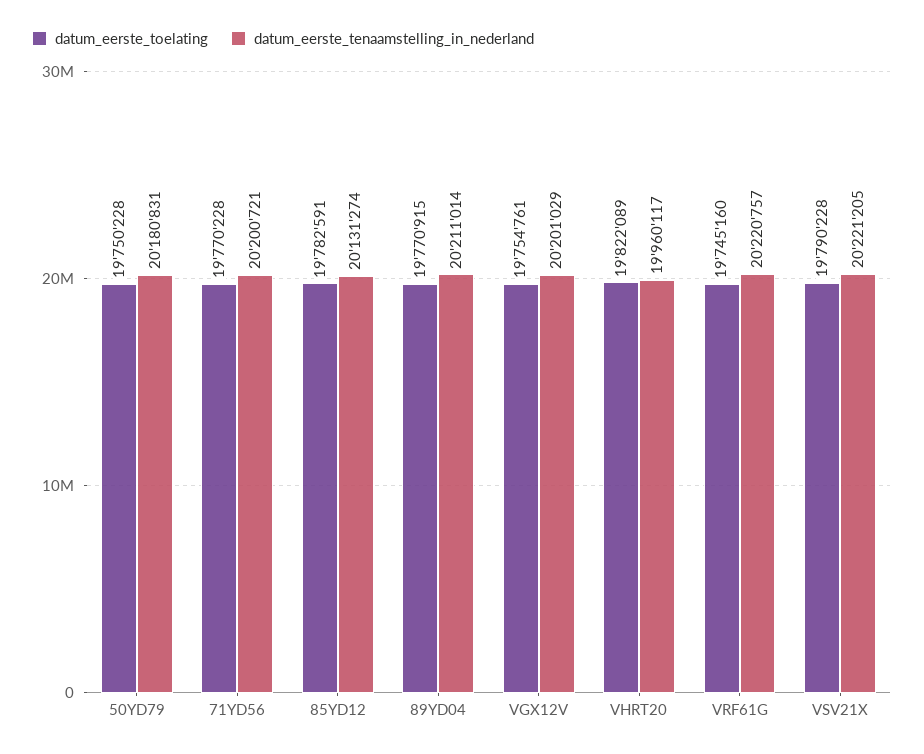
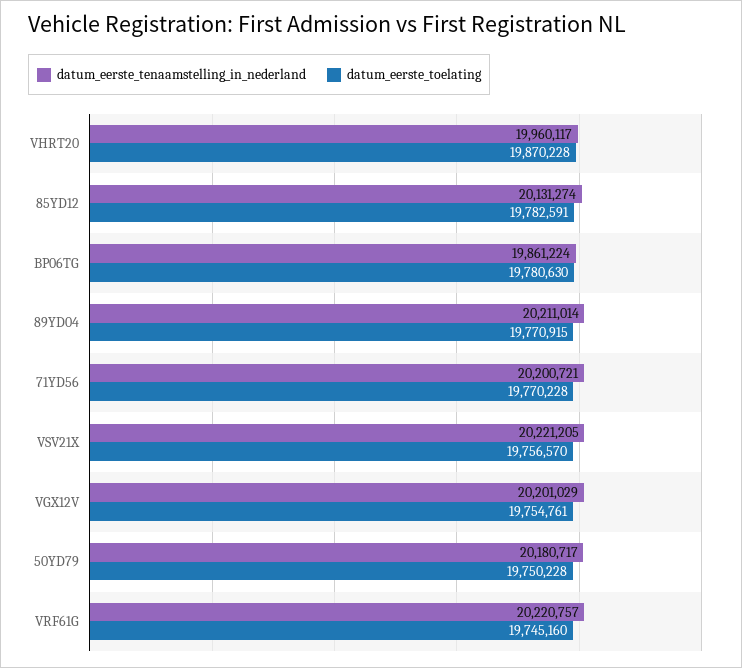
datum_eerste_tenaamstelling_in_nederland, 50YD79: 20180831 -> 20180717
datum_eerste_toelating, VHRT20: 19822089 -> 19870228
datum_eerste_toelating, VSV21X: 19790228 -> 19756570
datum_eerste_tenaamstelling_in_nederland, BP06TG: none -> 19861224
datum_eerste_toelating, BP06TG: none -> 19780630

